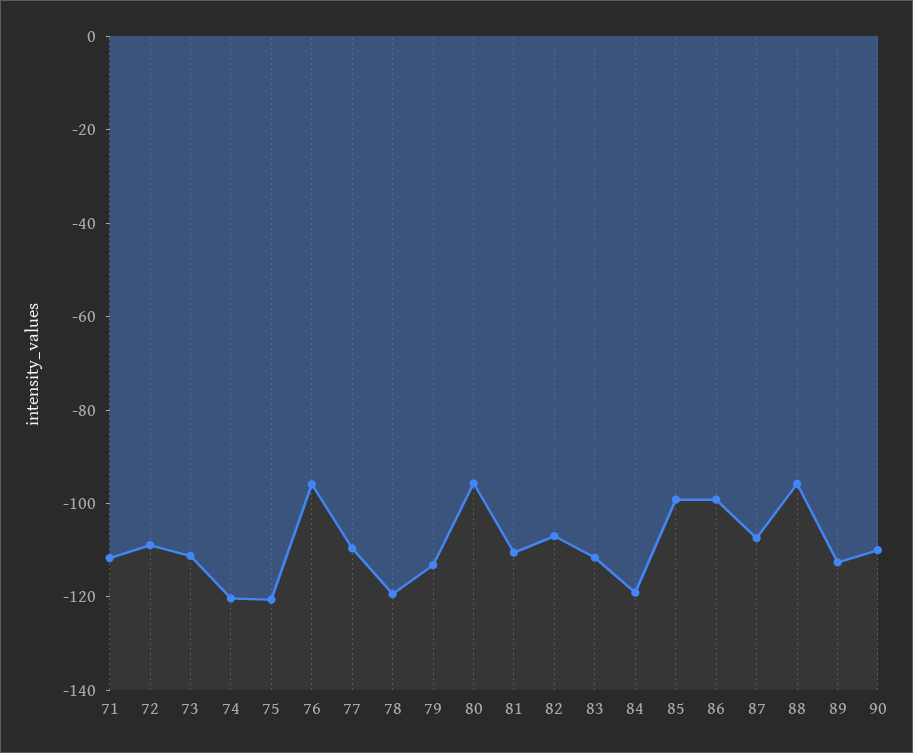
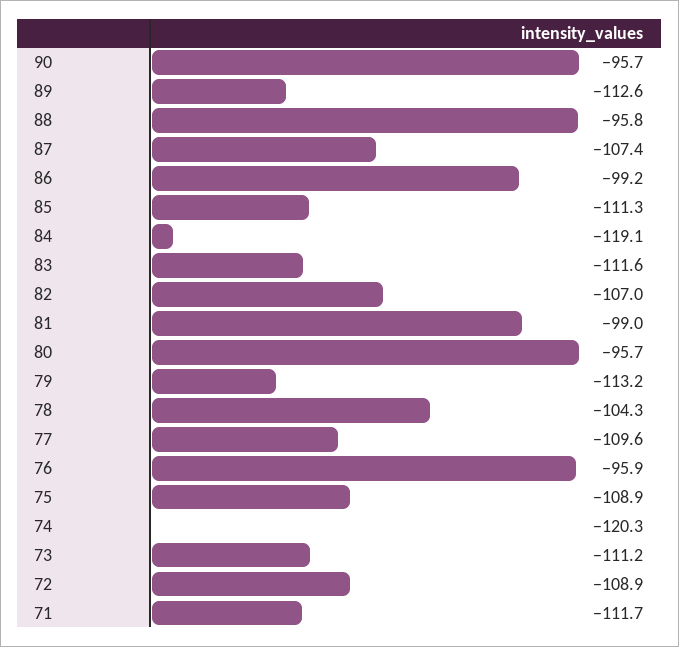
75: -120 -> -108.9
78: -120 -> -104.3
81: -110 -> -99
85: -100 -> -111.3
90: -110 -> -95.7

